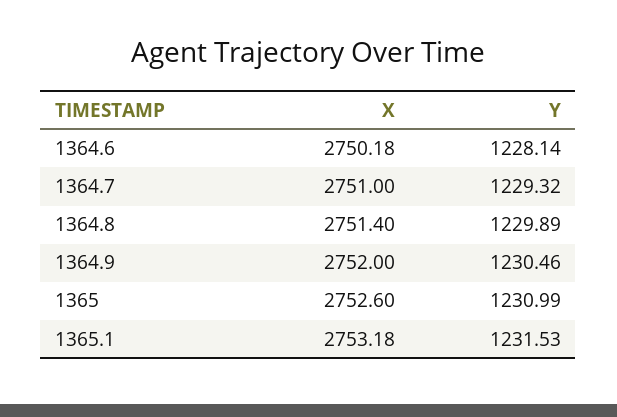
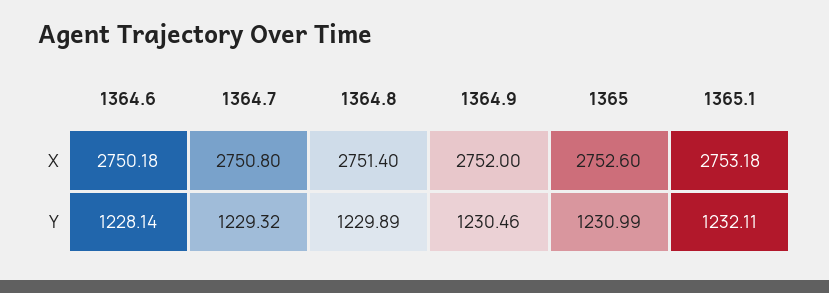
X, 1364.7: 2751 -> 2750.8
Y, 1365.1: 1231.53 -> 1232.11

